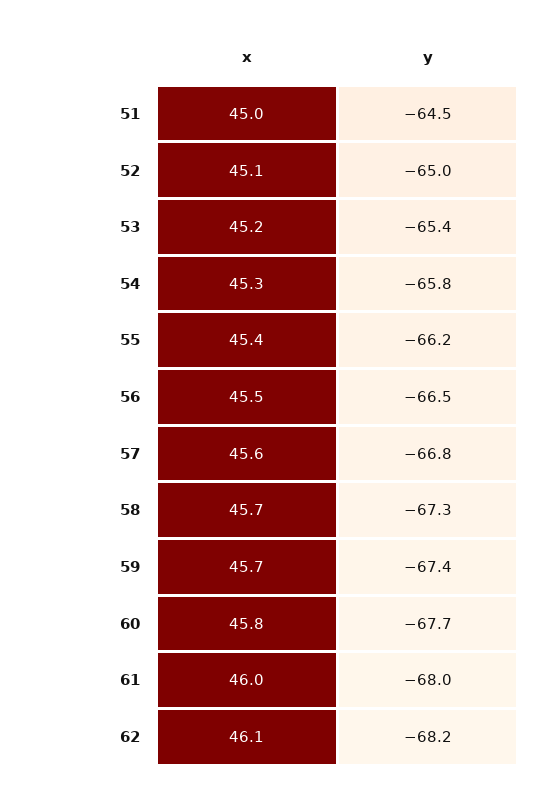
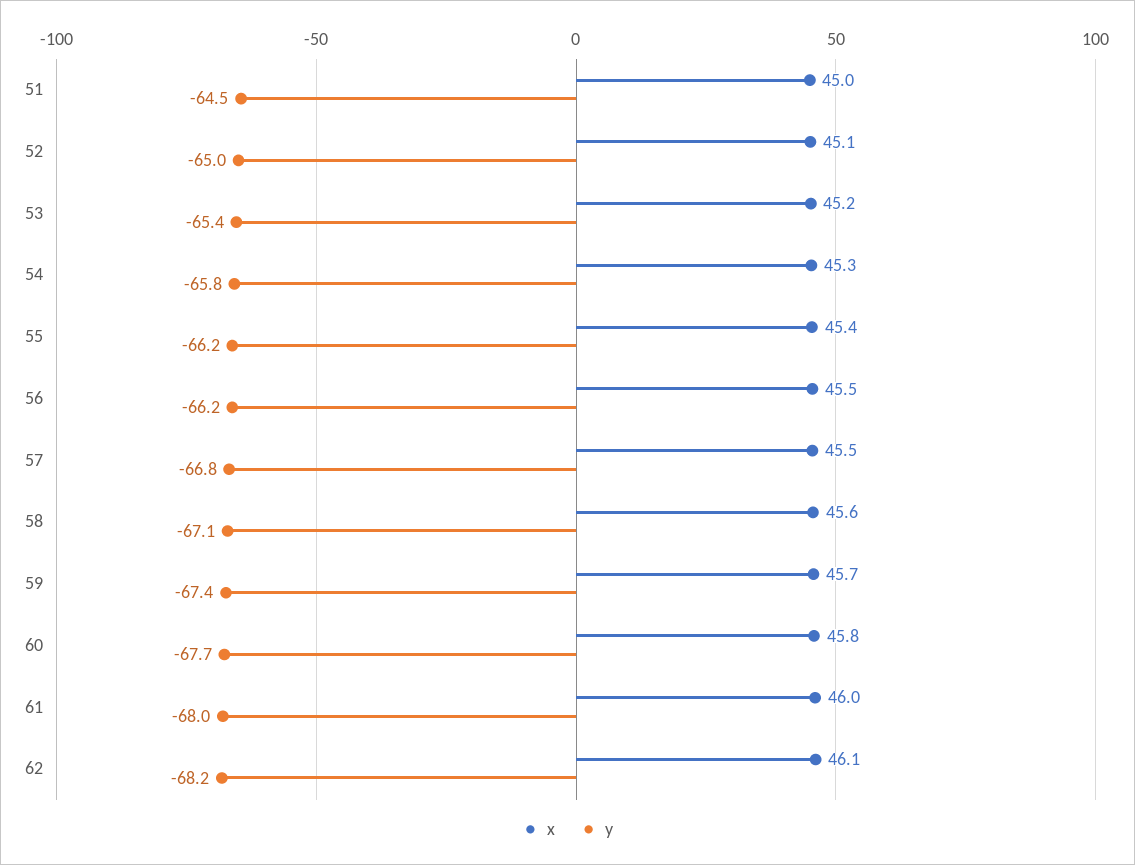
y, 56: -66.5 -> -66.2
x, 57: 45.6 -> 45.5
x, 58: 45.7 -> 45.6
y, 58: -67.3 -> -67.1

